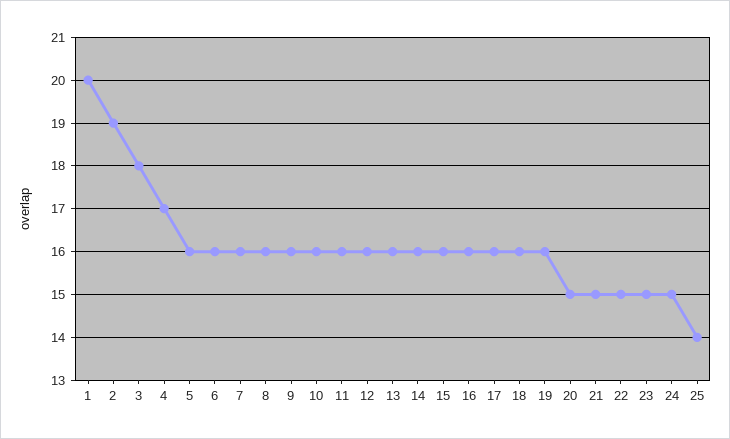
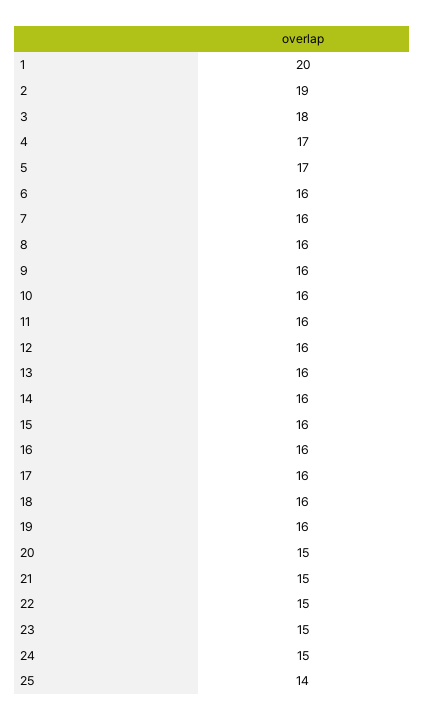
5: 16 -> 17

